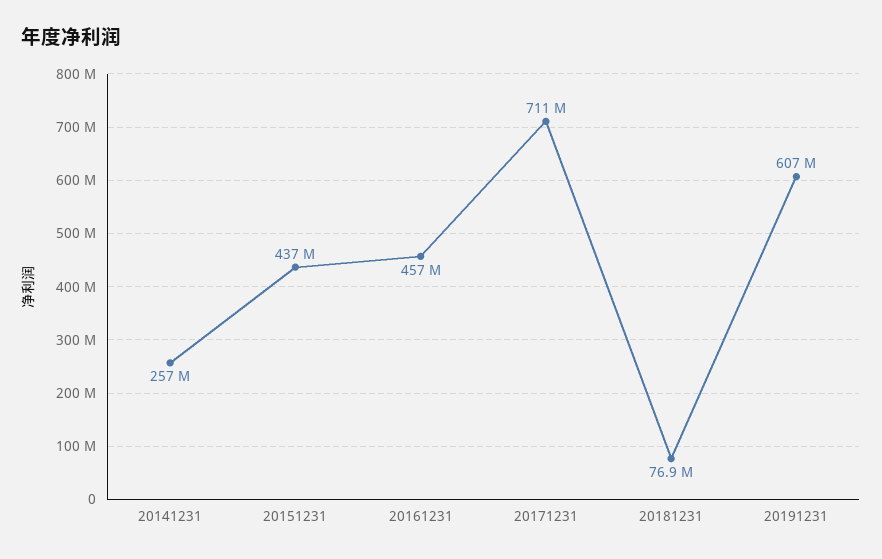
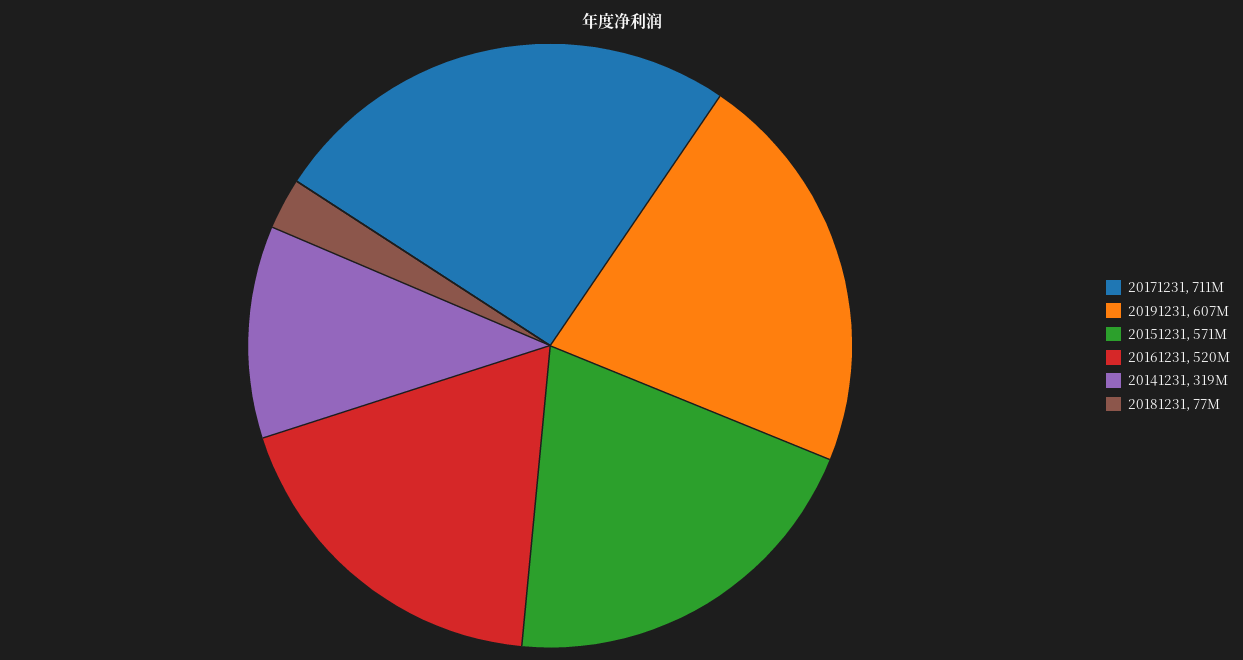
20141231: 257000000 -> 319000000
20151231: 437000000 -> 571000000
20161231: 457000000 -> 520000000

